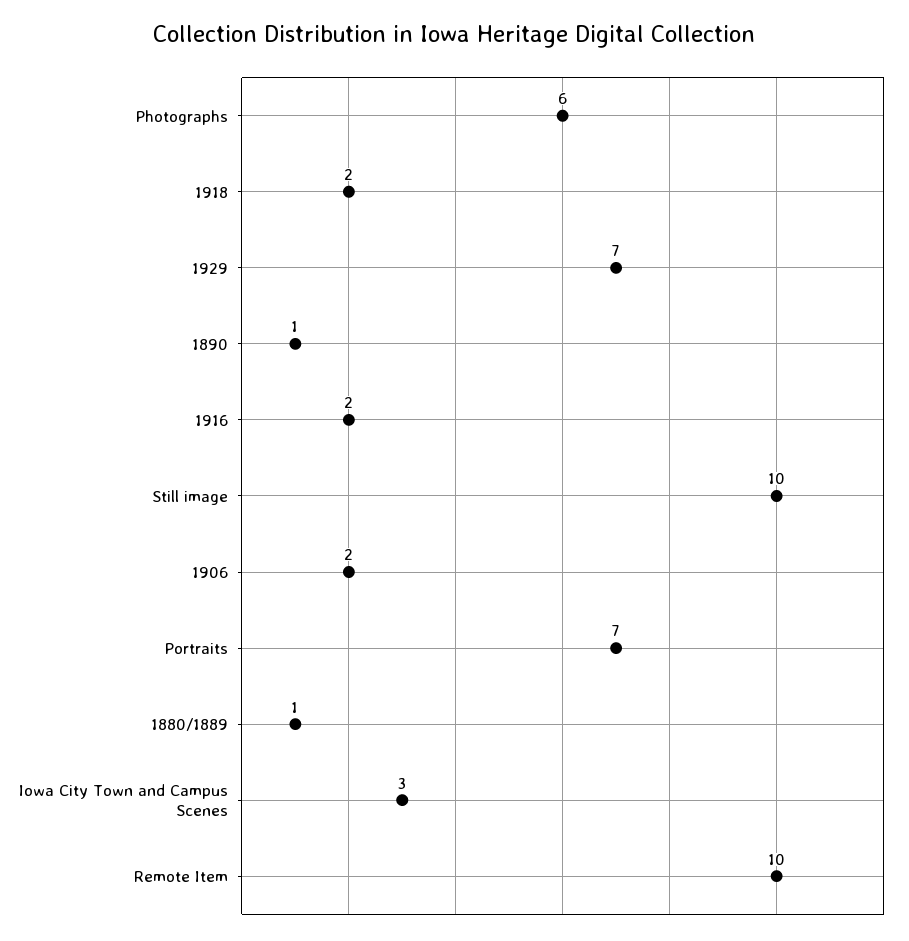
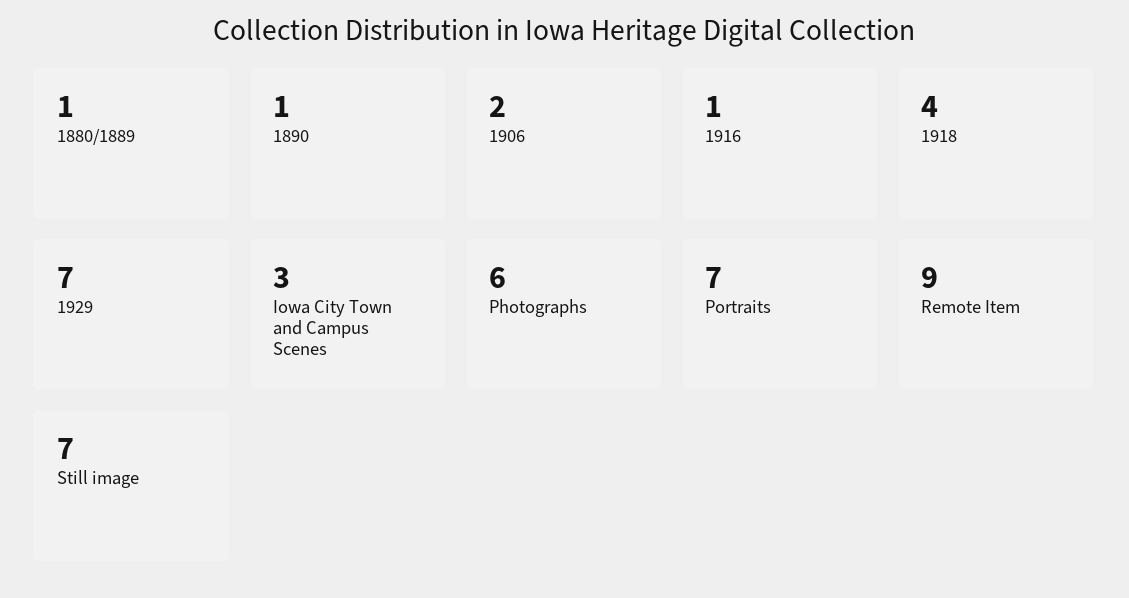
1918: 2 -> 4
1916: 2 -> 1
Still image: 10 -> 7
Remote Item: 10 -> 9

